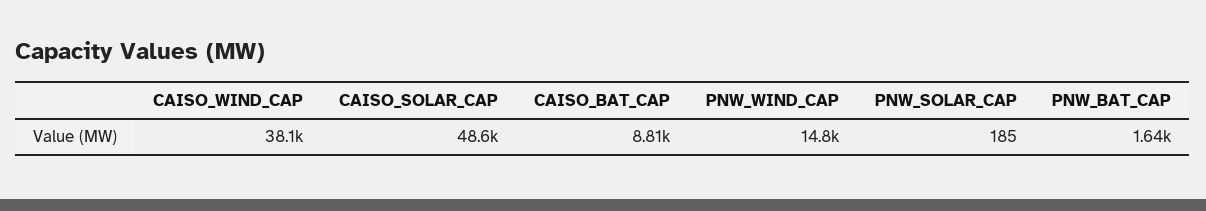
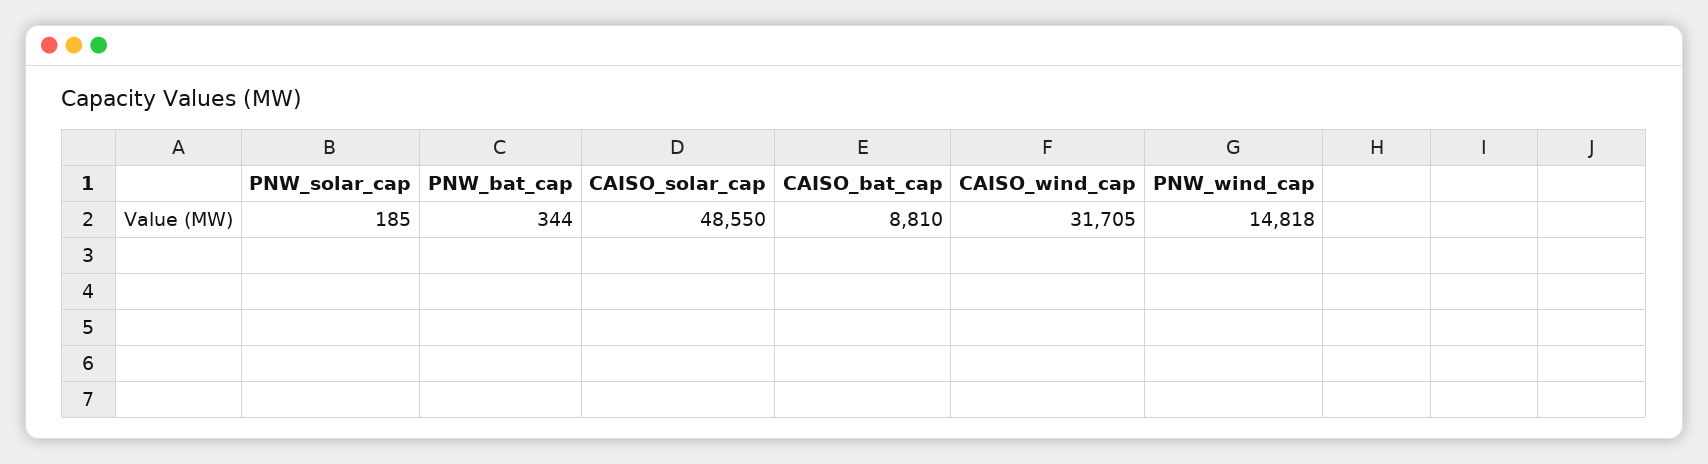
CAISO_WIND_CAP: 38100 -> 31705
PNW_BAT_CAP: 1640 -> 344

